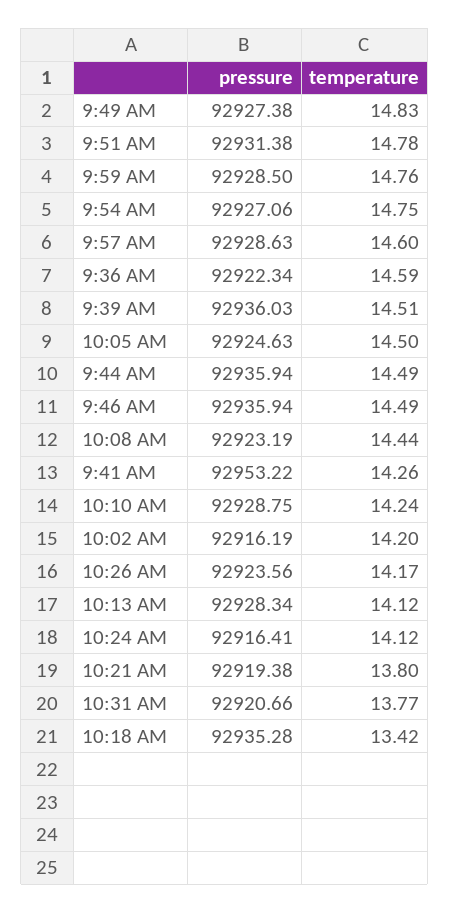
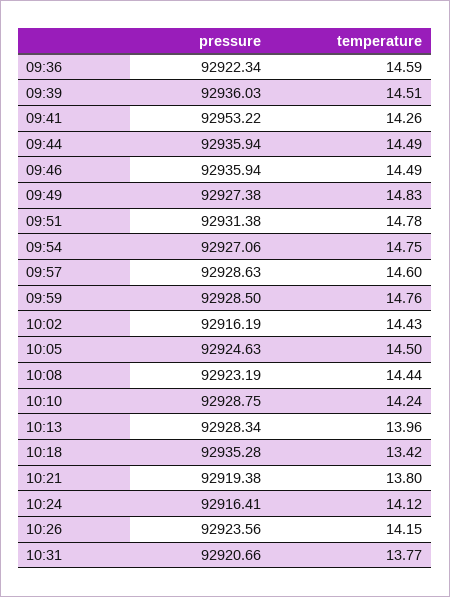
temperature, 10:02 AM: 14.2 -> 14.43
temperature, 10:26 AM: 14.17 -> 14.15
temperature, 10:13 AM: 14.12 -> 13.96

